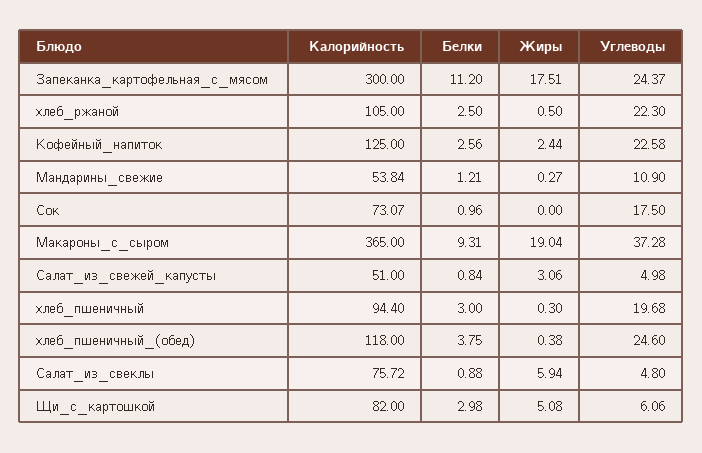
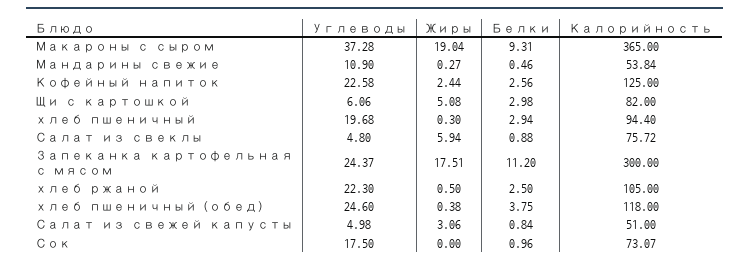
Белки, Мандарины_свежие: 1.21 -> 0.46
Белки, хлеб_пшеничный: 3 -> 2.94

